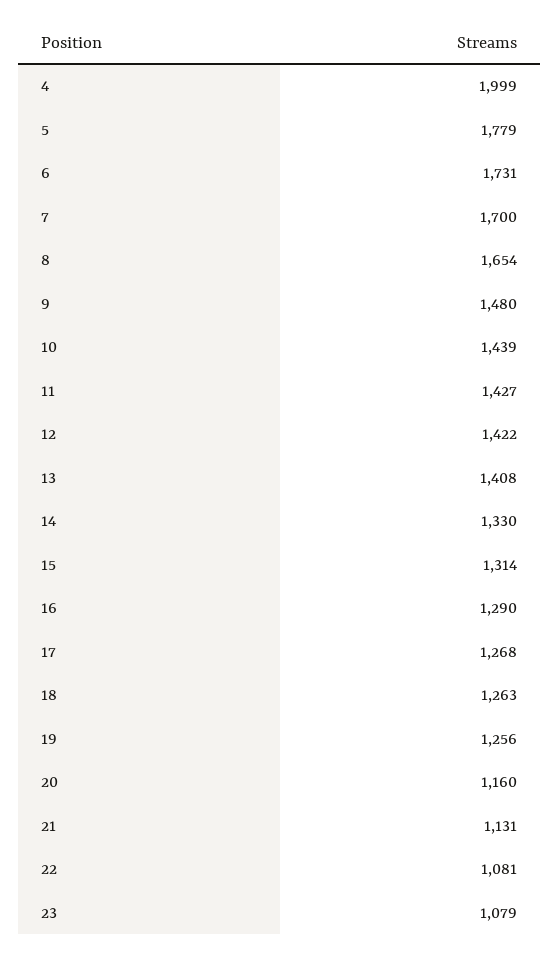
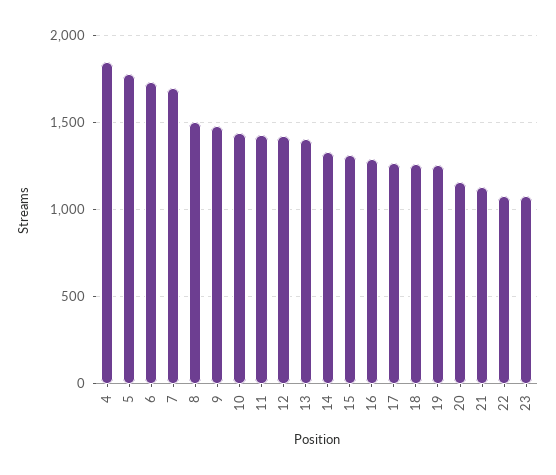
4: 1999 -> 1850
8: 1654 -> 1500

